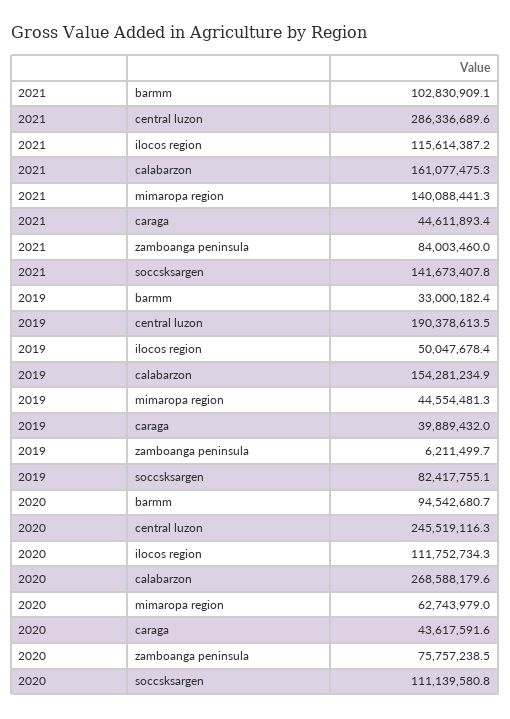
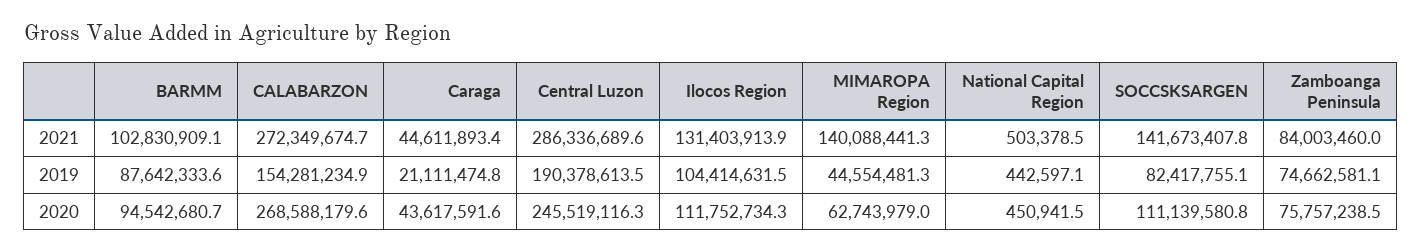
2021, ilocos region: 115614387.2 -> 131403913.9
2021, calabarzon: 161077475.3 -> 272349674.7
2019, barmm: 33000182.4 -> 87642333.6
2019, ilocos region: 50047678.4 -> 104414631.5
2019, caraga: 39889432 -> 21111474.8
2019, zamboanga peninsula: 6211499.7 -> 74662581.1
2021, National Capital Region: none -> 503378.5
2019, National Capital Region: none -> 442597.1
2020, National Capital Region: none -> 450941.5

